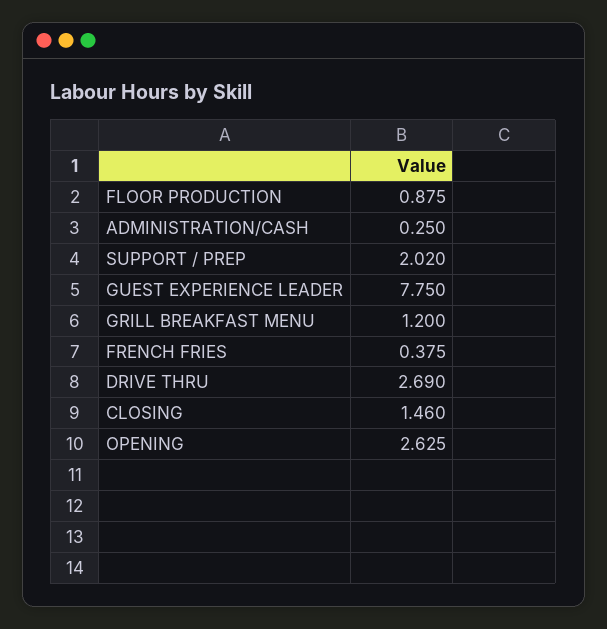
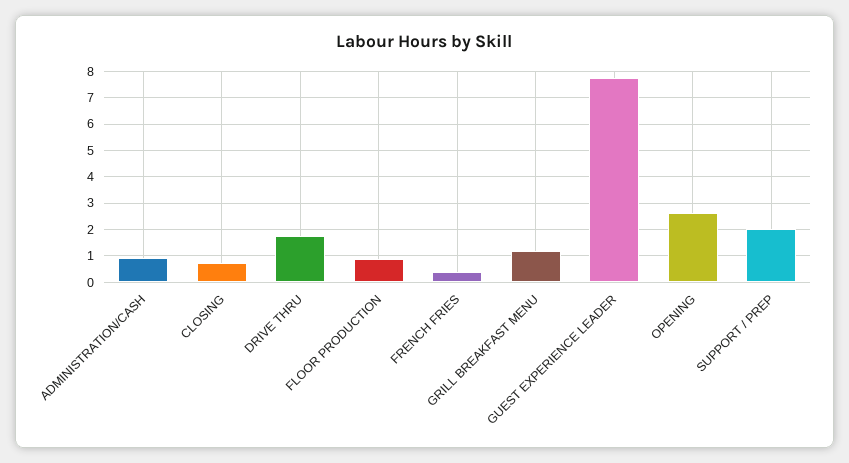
ADMINISTRATION/CASH: 0.25 -> 1
DRIVE THRU: 2.69 -> 1.75
CLOSING: 1.46 -> 0.75

